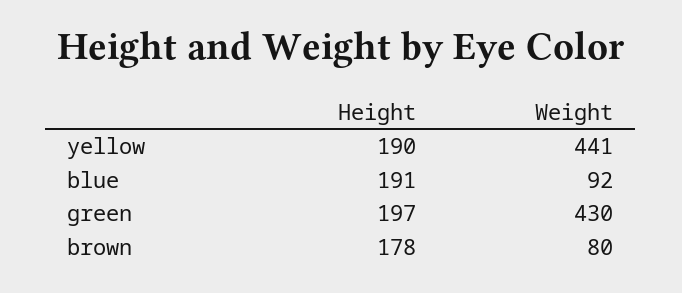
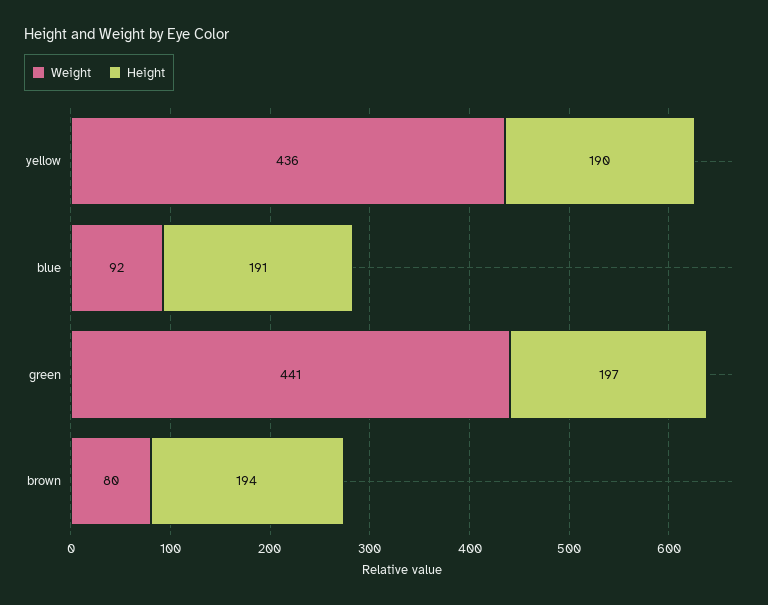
Weight, yellow: 441 -> 436
Weight, green: 430 -> 441
Height, brown: 178 -> 194

